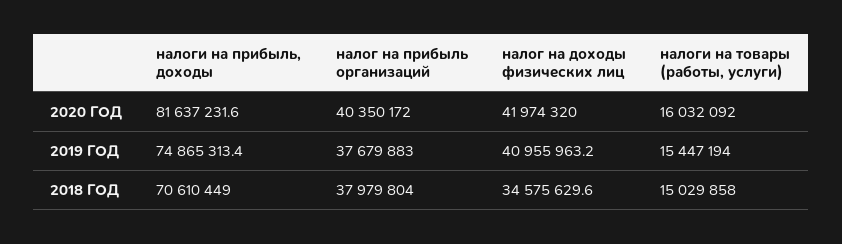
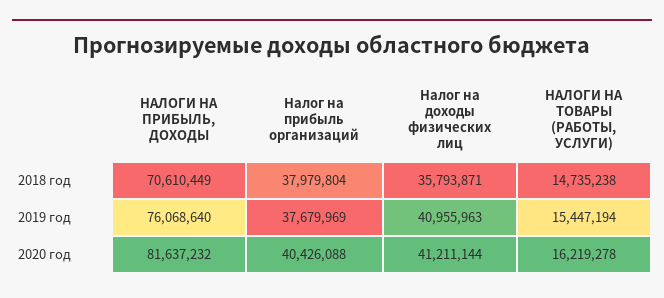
налог на прибыль организаций, 2020 ГОД: 40350172 -> 40426088
налог на доходы физических лиц, 2020 ГОД: 41974320 -> 41211144
налоги на товары (работы, услуги), 2020 ГОД: 16032092 -> 16219278
налоги на прибыль, доходы, 2019 ГОД: 74865313.4 -> 76068640
налог на прибыль организаций, 2019 ГОД: 37679883 -> 37679969
налог на доходы физических лиц, 2018 ГОД: 34575629.6 -> 35793871
налоги на товары (работы, услуги), 2018 ГОД: 15029858 -> 14735238

